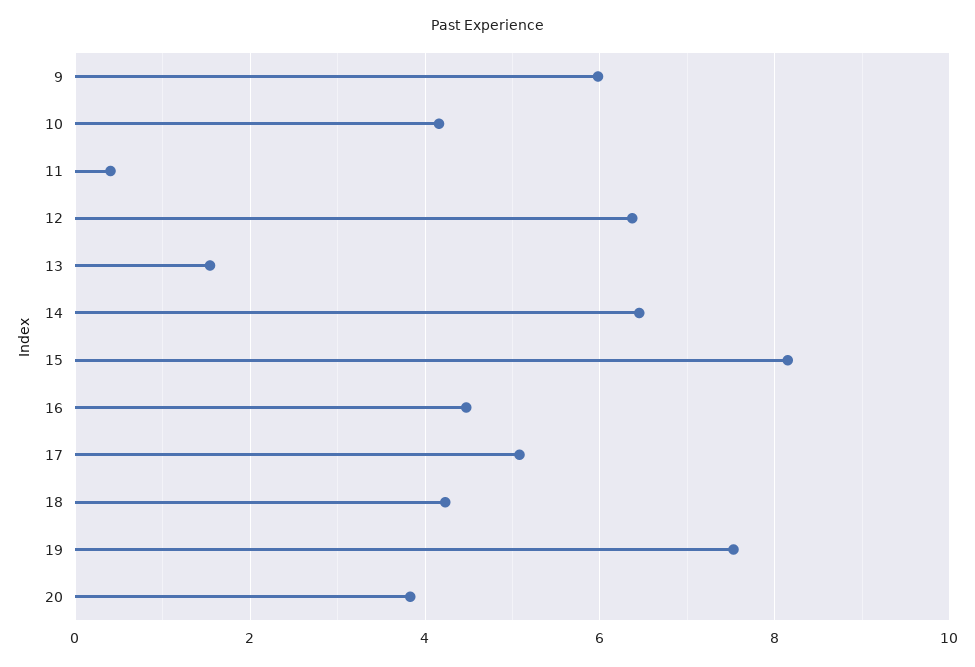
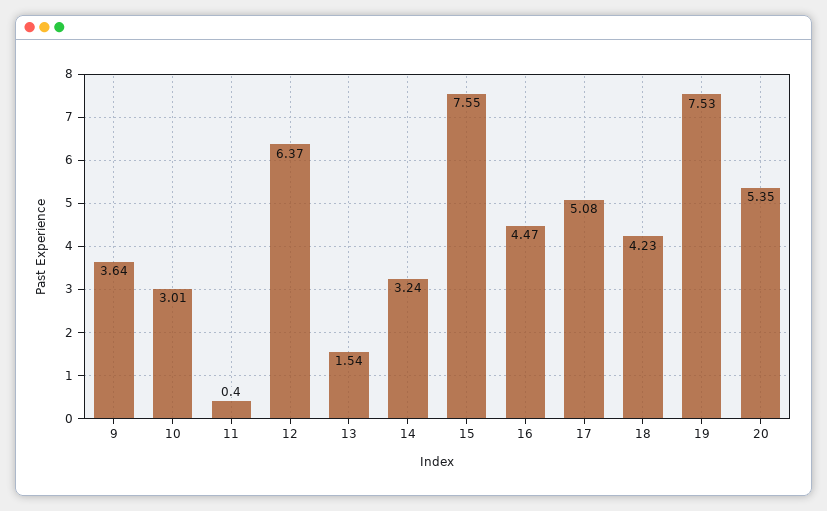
9: 6 -> 3.64
10: 4.2 -> 3.01
14: 6.4 -> 3.24
15: 8.2 -> 7.55
20: 3.8 -> 5.35

